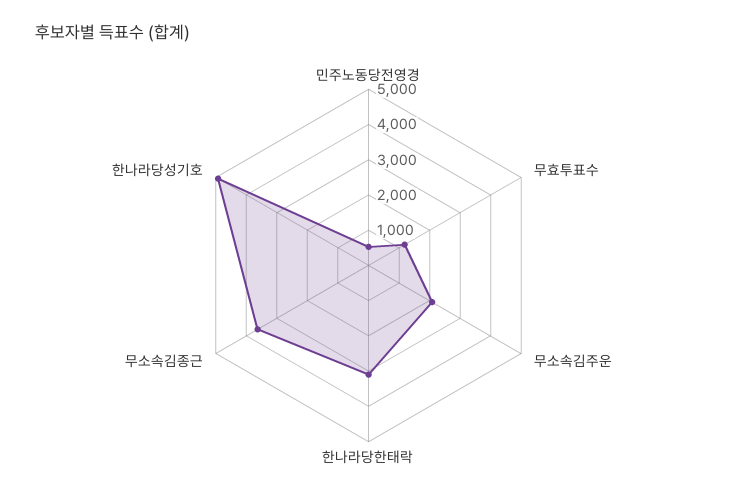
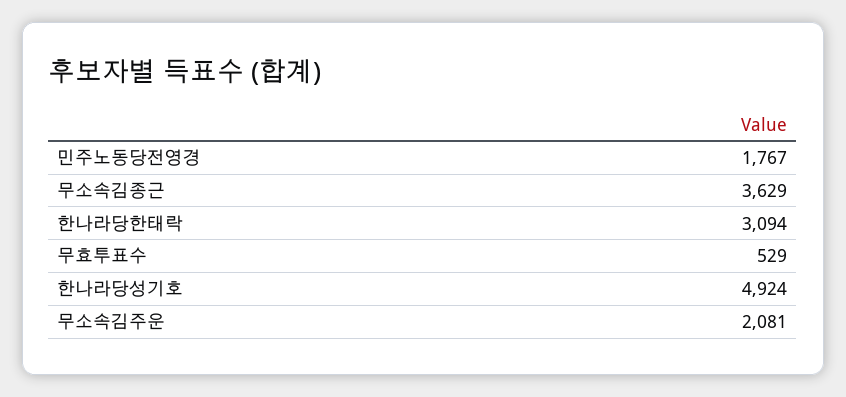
민주노동당전영경: 500 -> 1767
무효투표수: 1250 -> 529

